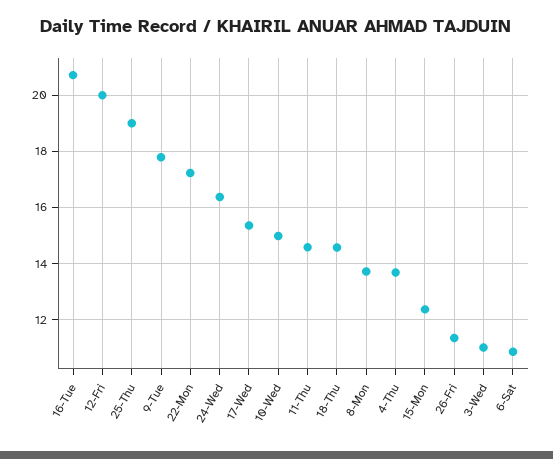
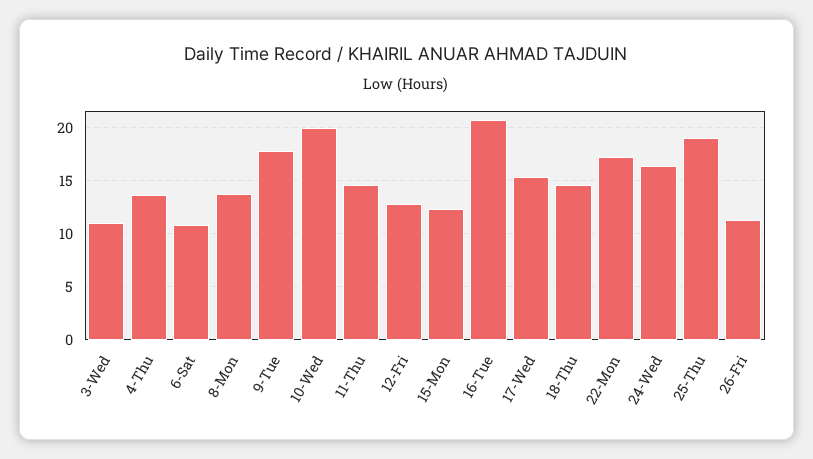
12-Fri: 20 -> 13
10-Wed: 15 -> 20

